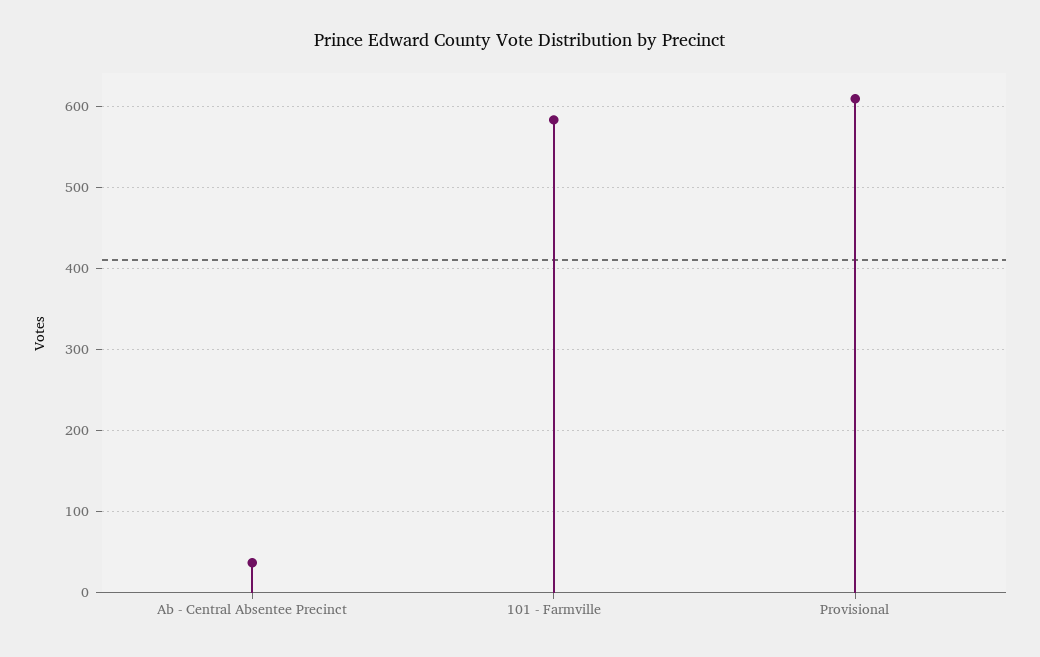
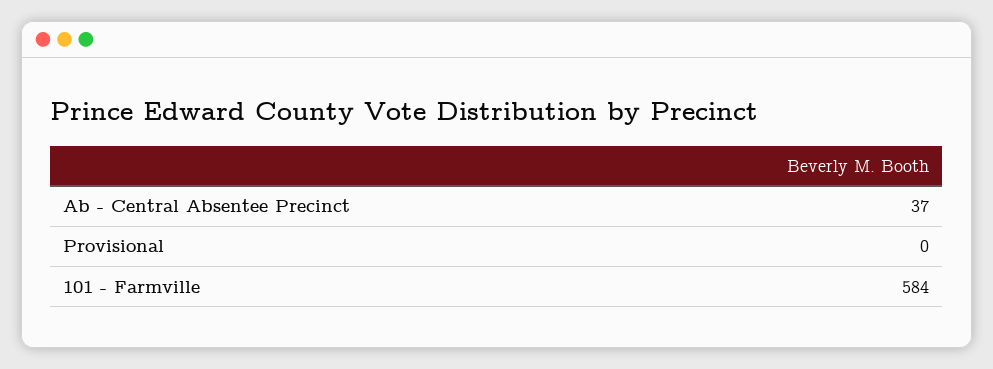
Provisional: 610 -> 0

